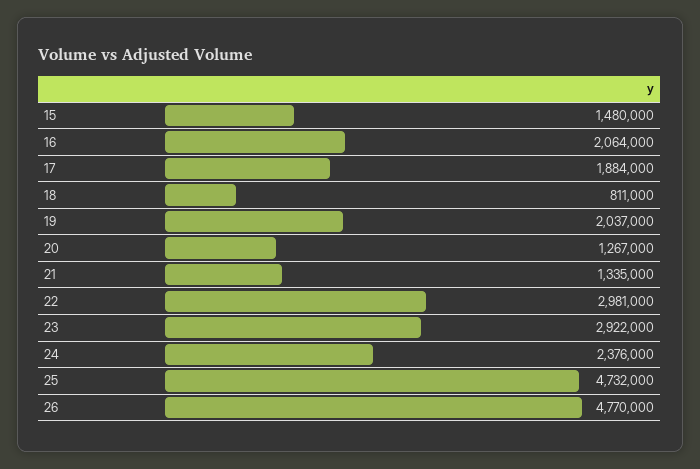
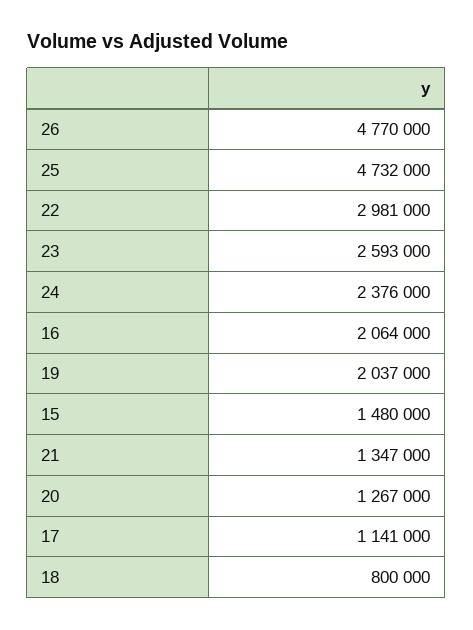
17: 1884000 -> 1141000
18: 811000 -> 800000
21: 1335000 -> 1347000
23: 2922000 -> 2593000

